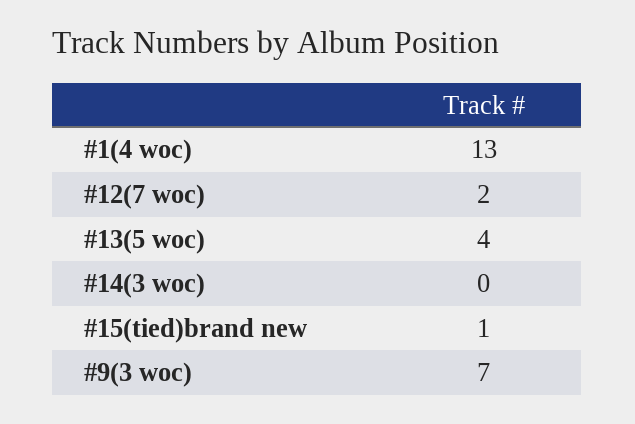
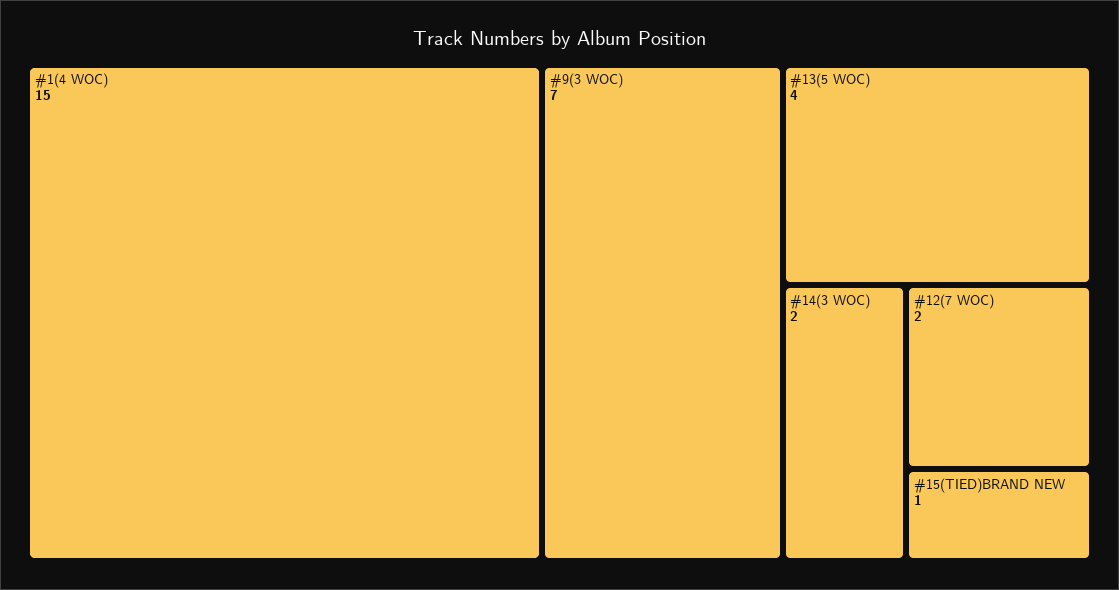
#1(4 woc): 13 -> 15
#14(3 woc): 0 -> 2

